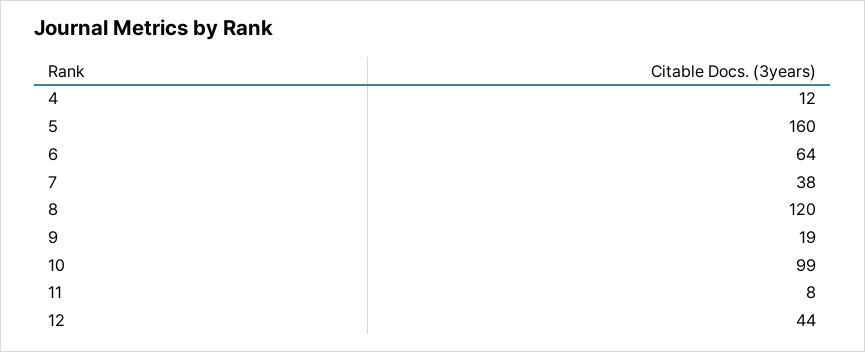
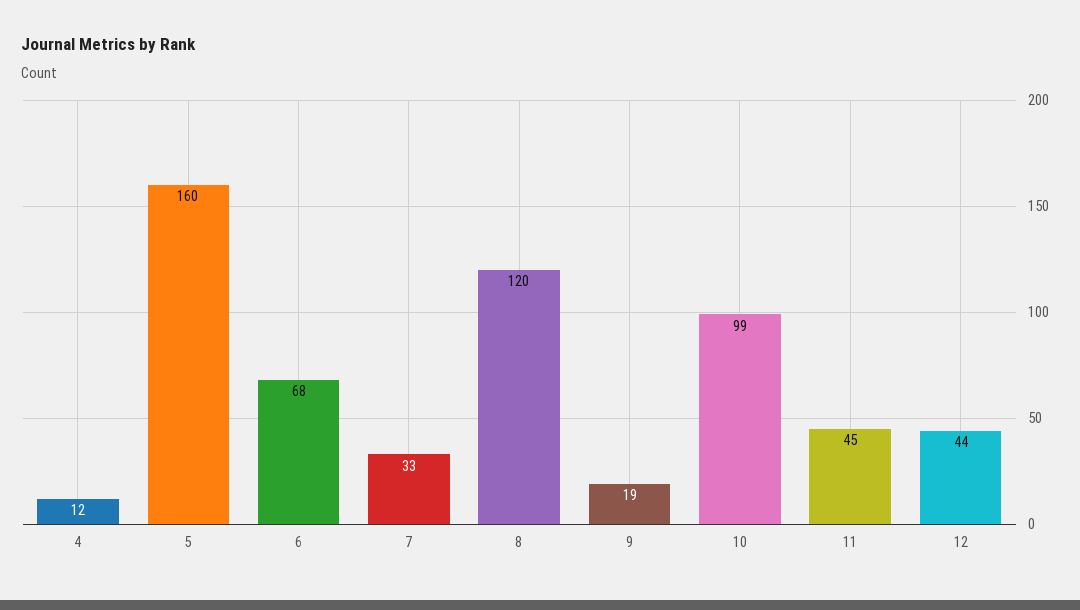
6: 64 -> 68
7: 38 -> 33
11: 8 -> 45

